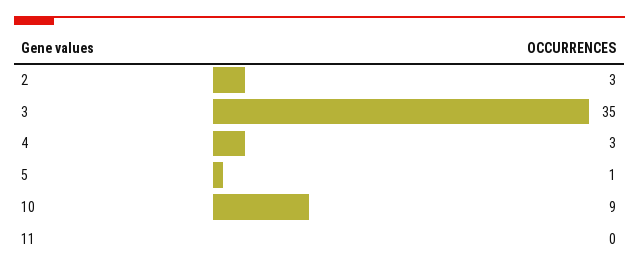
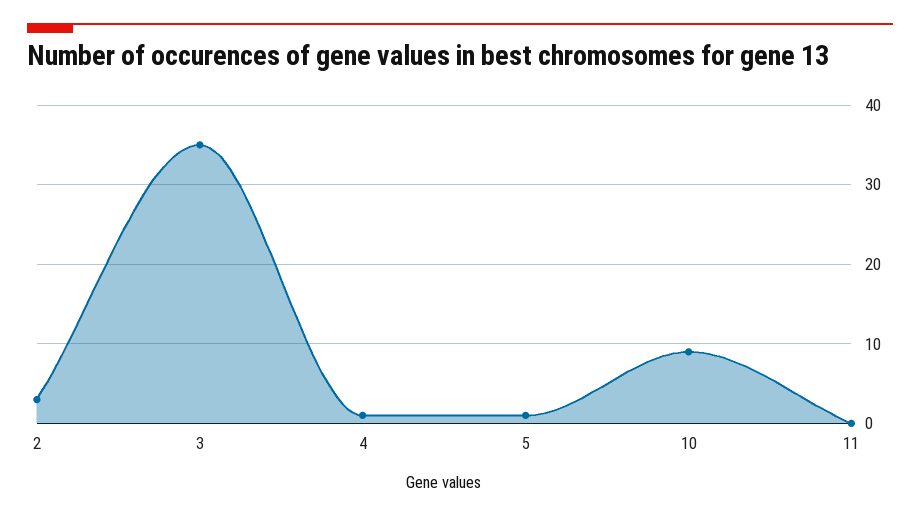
4: 3 -> 1

